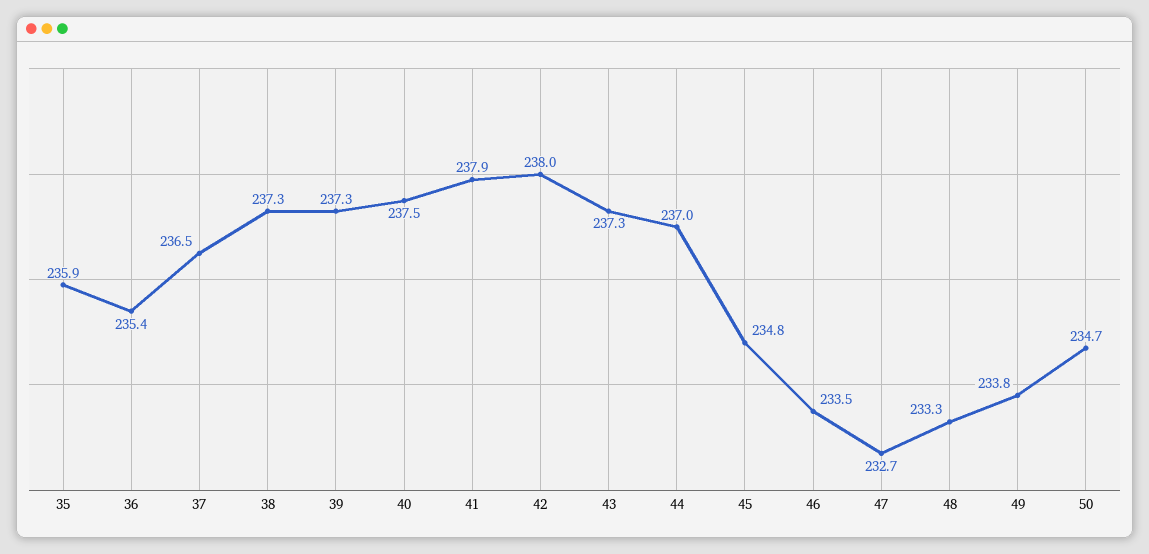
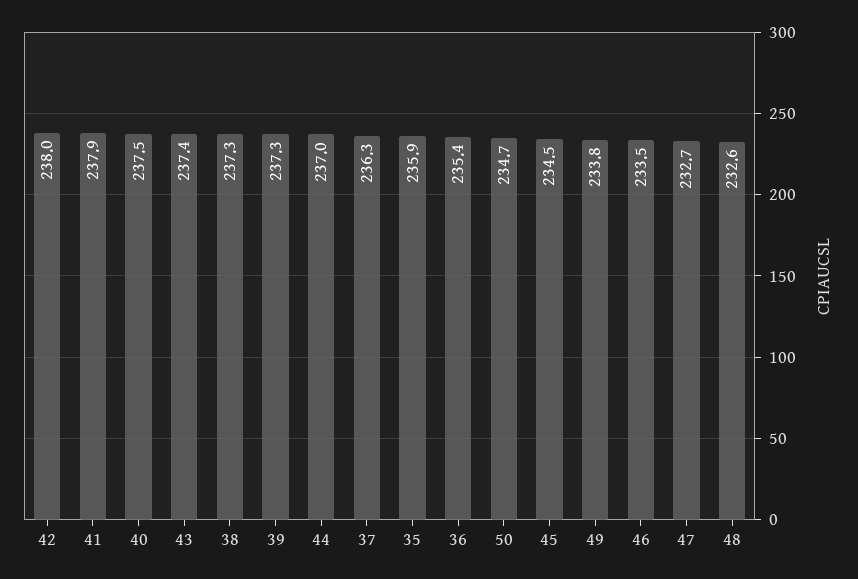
37: 236.5 -> 236.3
43: 237.3 -> 237.4
45: 234.8 -> 234.5
48: 233.3 -> 232.6

